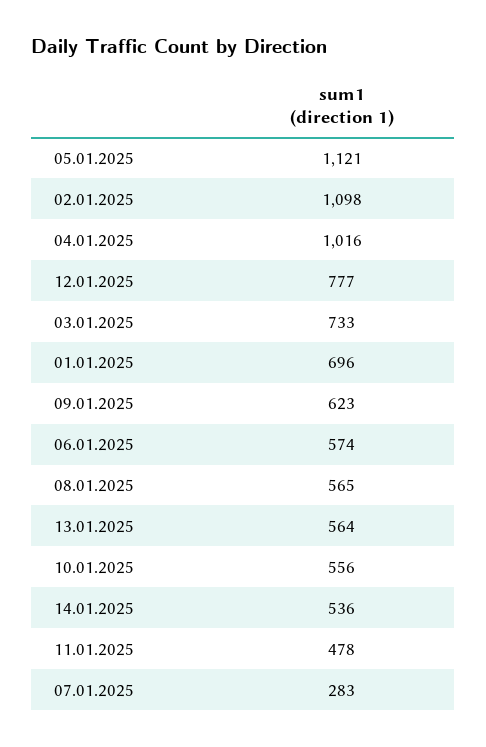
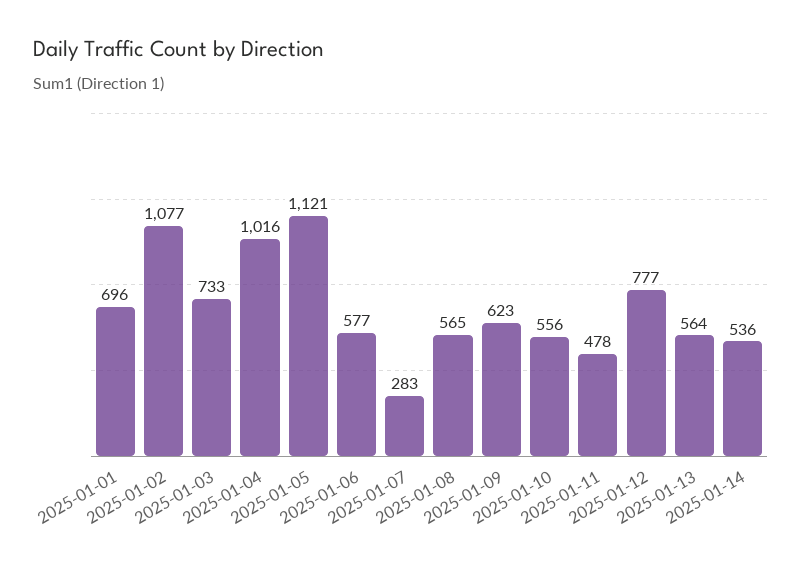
02.01.2025: 1098 -> 1077
06.01.2025: 574 -> 577

